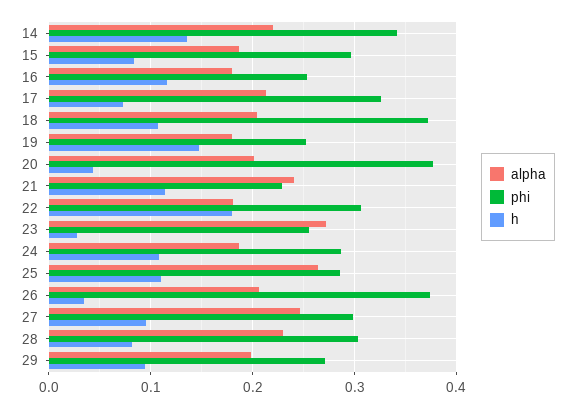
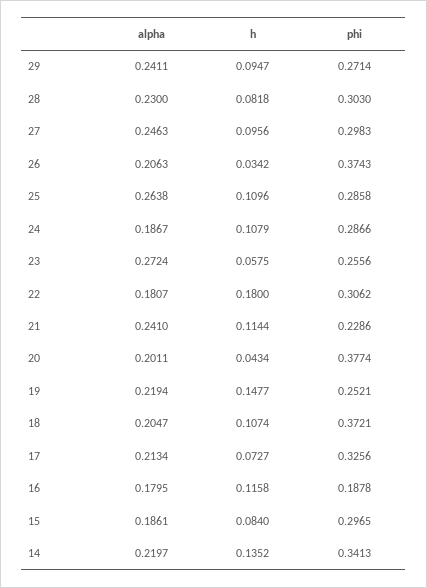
phi, 16: 0.25 -> 0.1878
alpha, 19: 0.18 -> 0.2194
h, 23: 0.03 -> 0.0575
alpha, 29: 0.2 -> 0.2411

